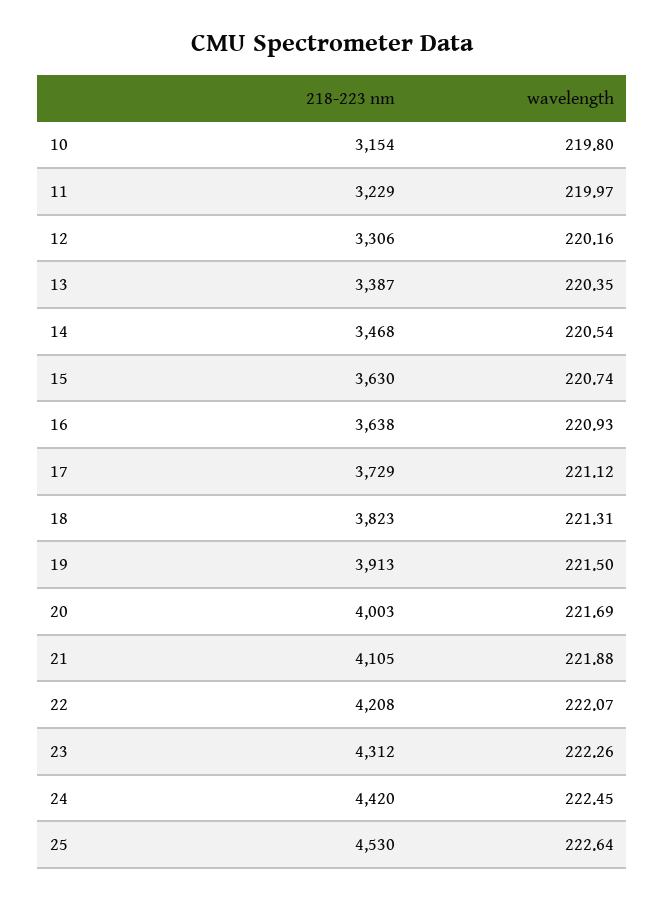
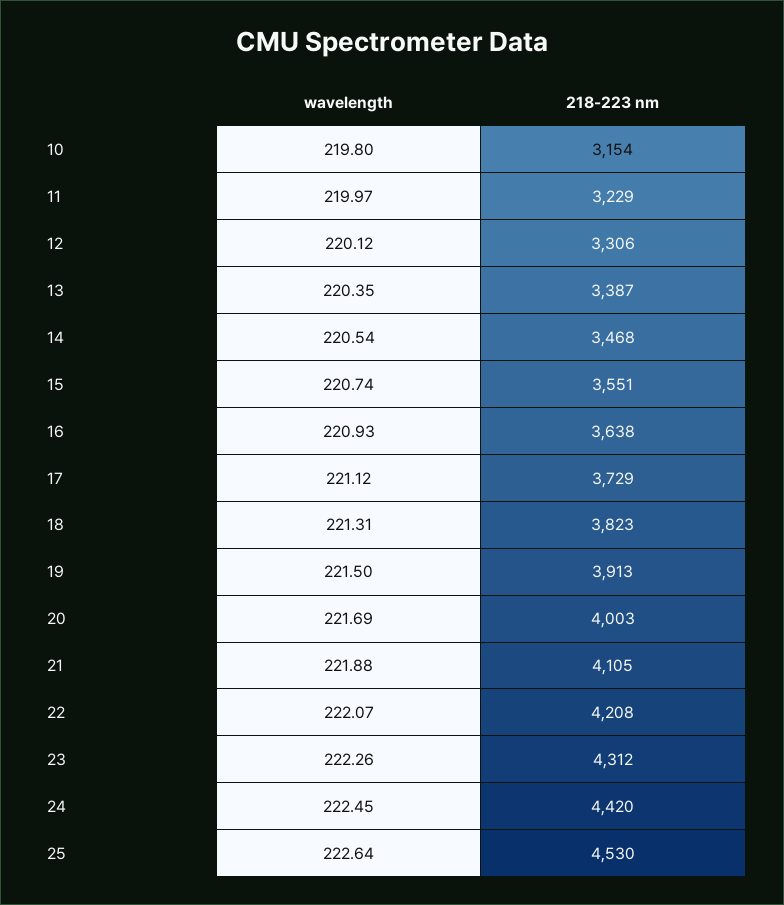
wavelength, 12: 220.16 -> 220.12
218-223 nm, 15: 3630 -> 3551

